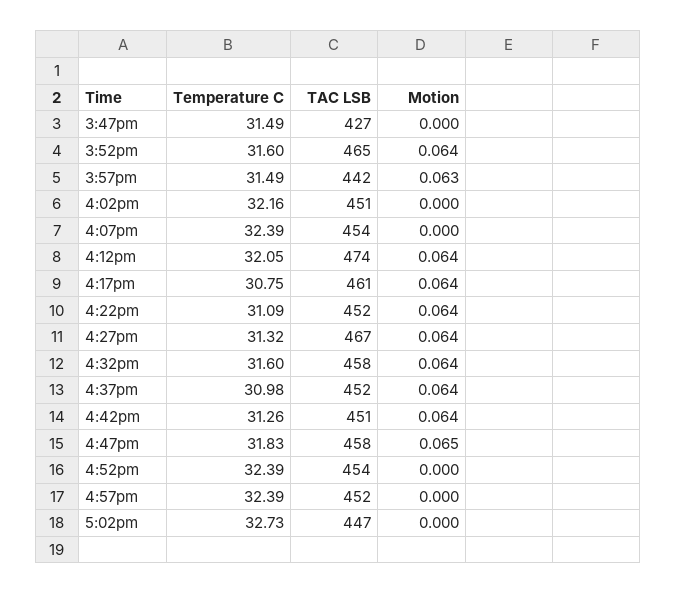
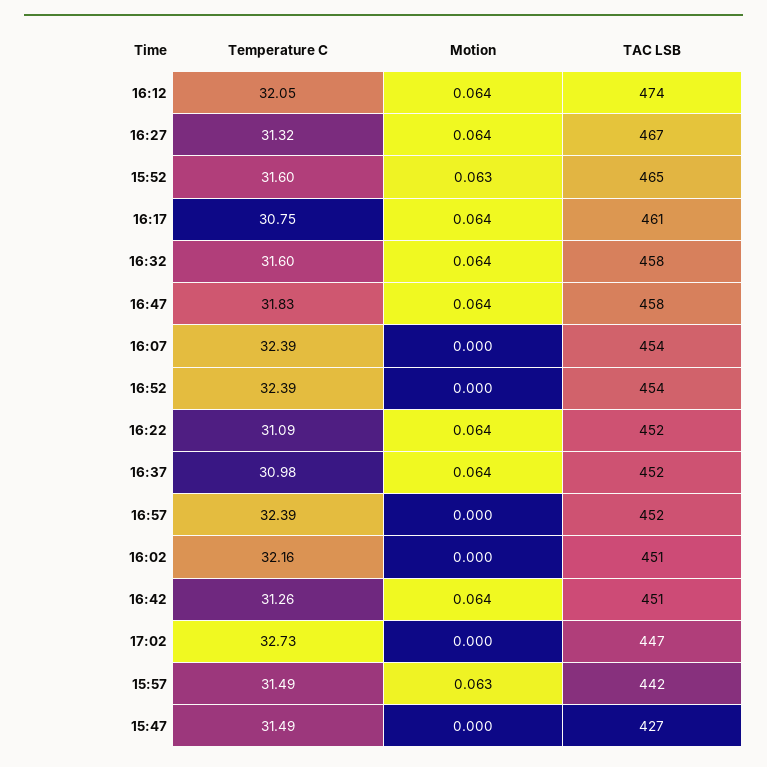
Motion, 3:52pm: 0.064 -> 0.063
Motion, 4:47pm: 0.065 -> 0.064

